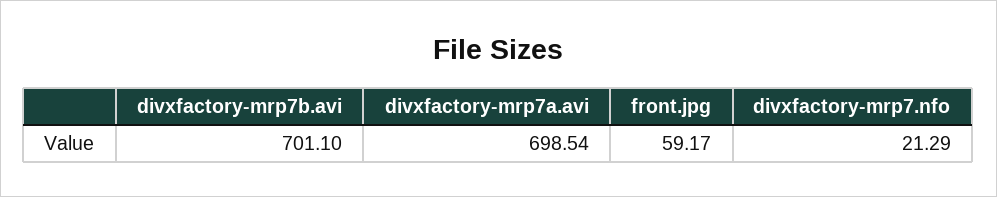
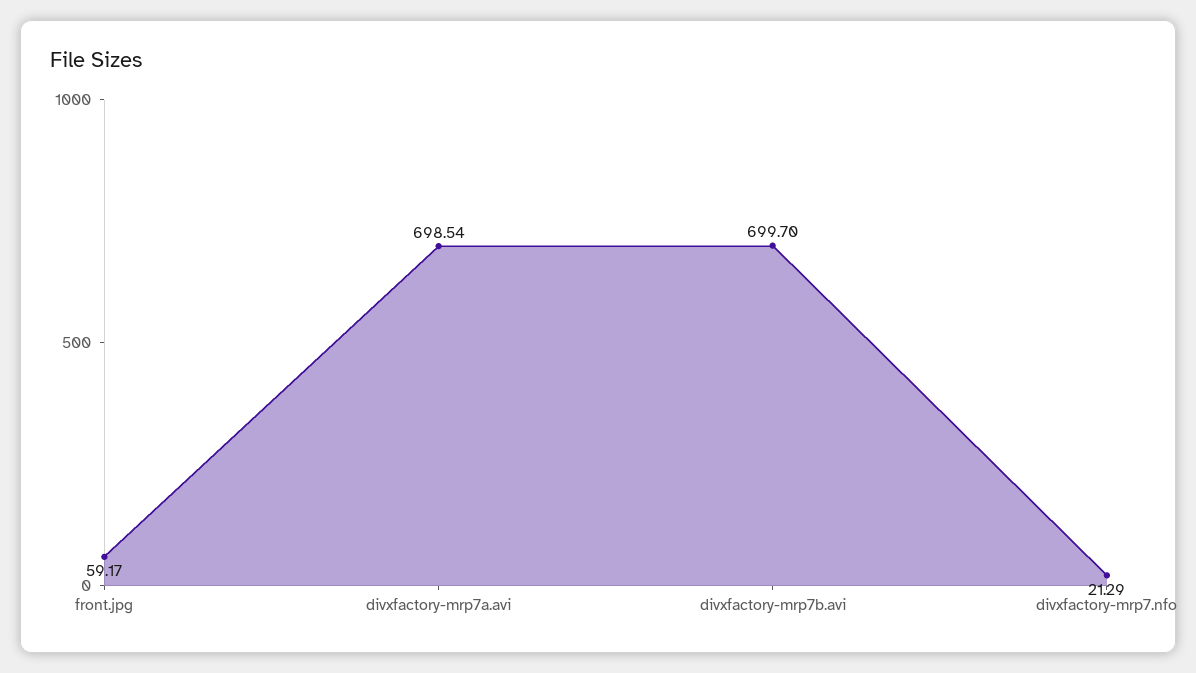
divxfactory-mrp7b.avi: 701.1 -> 699.7

